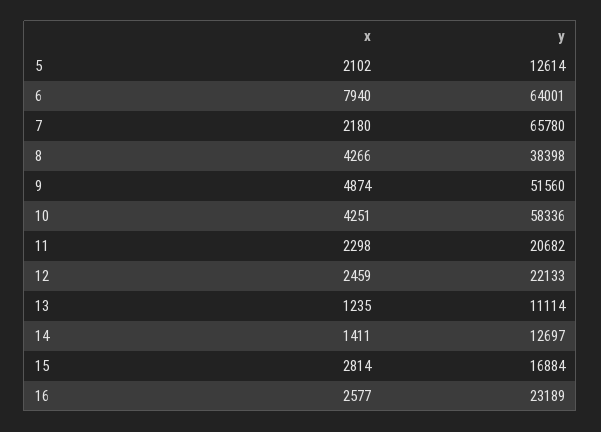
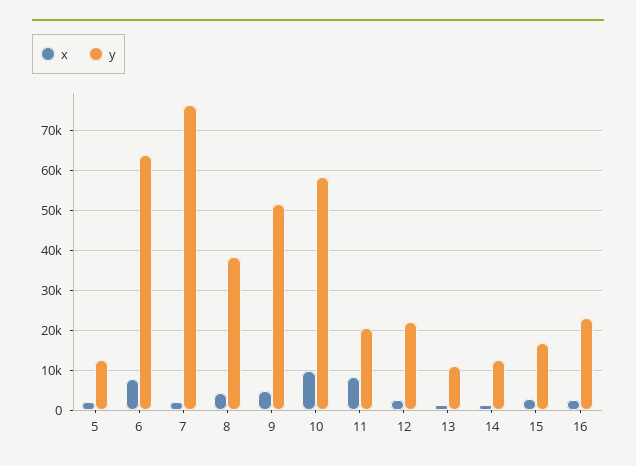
y, 7: 65780 -> 76000
x, 10: 4251 -> 10000
x, 11: 2298 -> 8000

